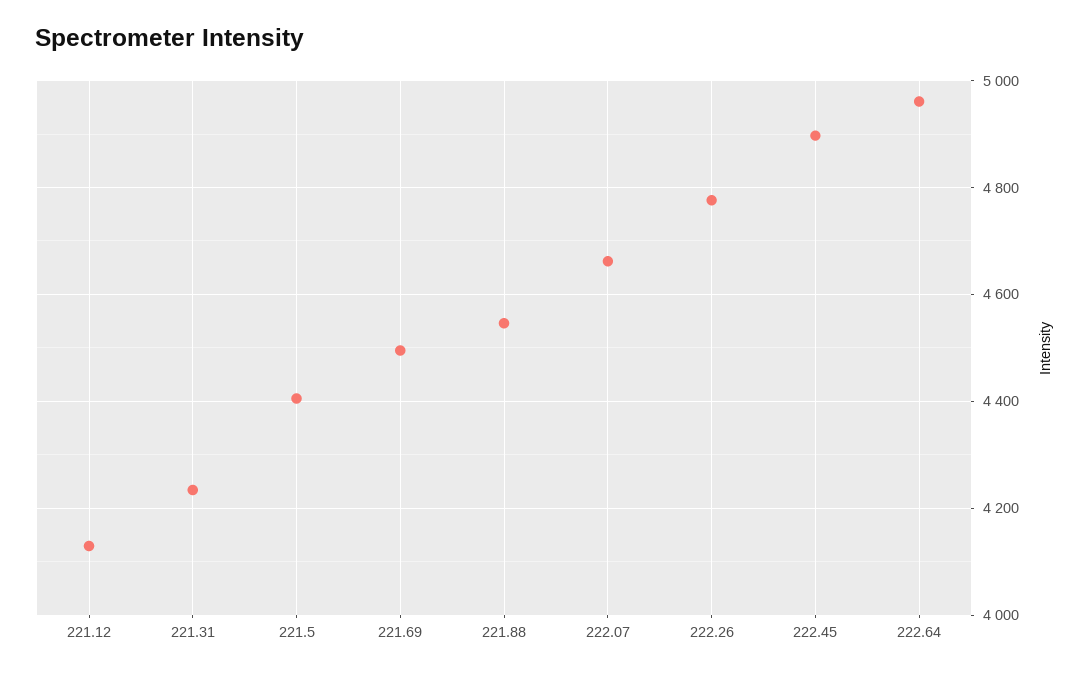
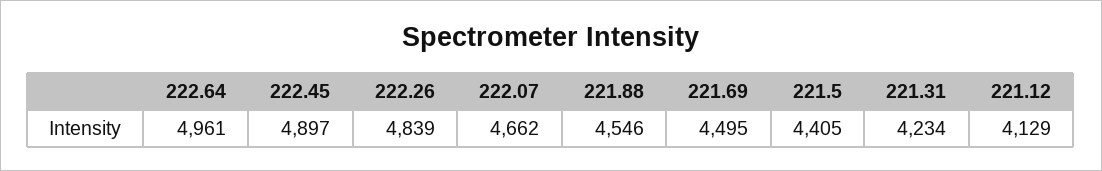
222.26: 4780 -> 4839

